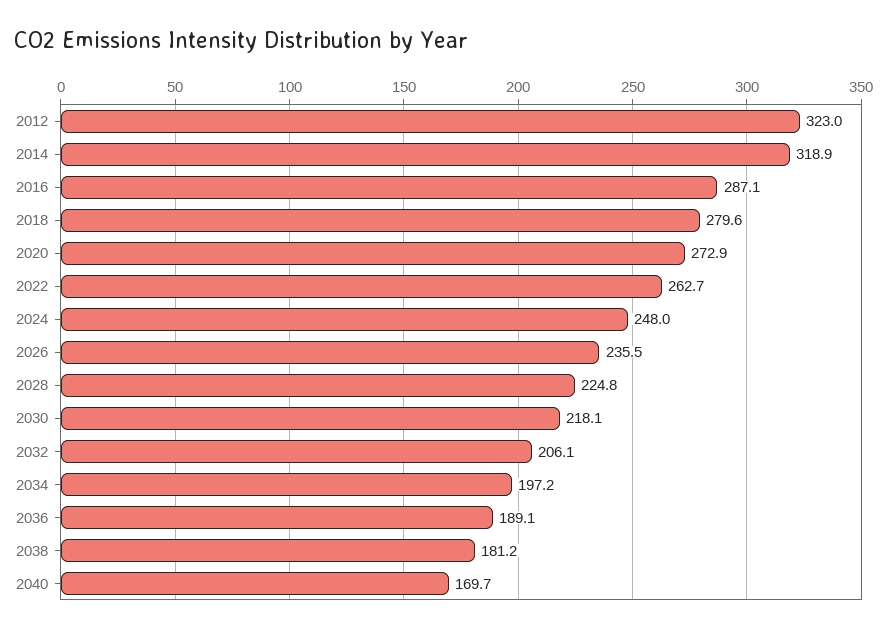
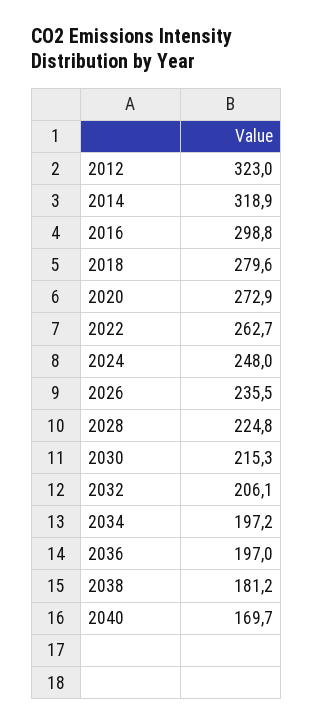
2016: 287.1 -> 298.8
2030: 218.1 -> 215.3
2036: 189.1 -> 197

